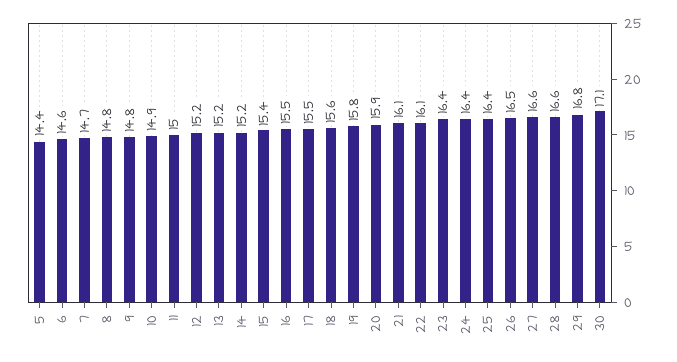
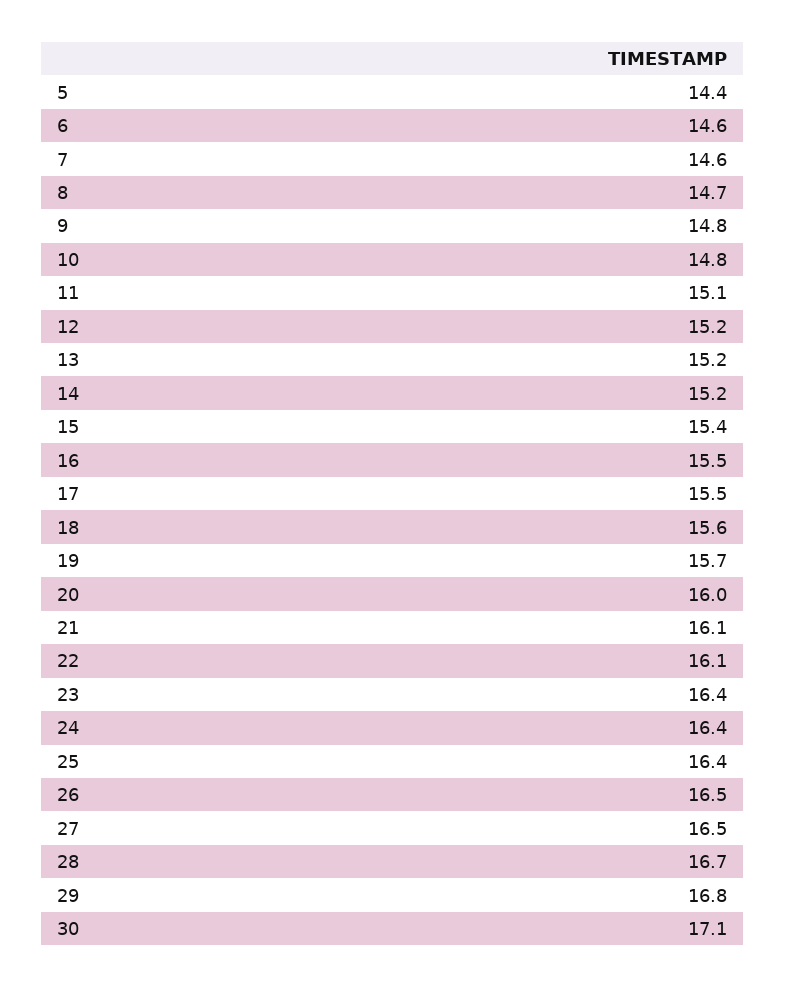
7: 14.7 -> 14.6
8: 14.8 -> 14.7
10: 14.9 -> 14.8
11: 15 -> 15.1
19: 15.8 -> 15.7
20: 15.9 -> 16
27: 16.6 -> 16.5
28: 16.6 -> 16.7

